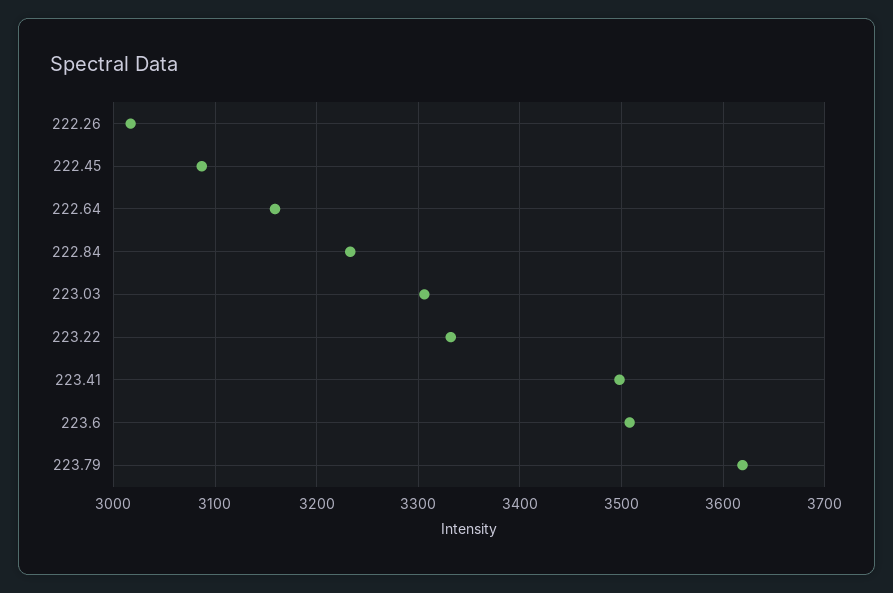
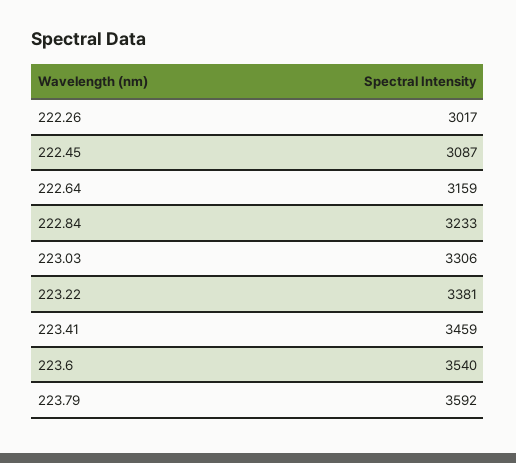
223.22: 3330 -> 3381
223.41: 3500 -> 3459
223.6: 3510 -> 3540
223.79: 3620 -> 3592

